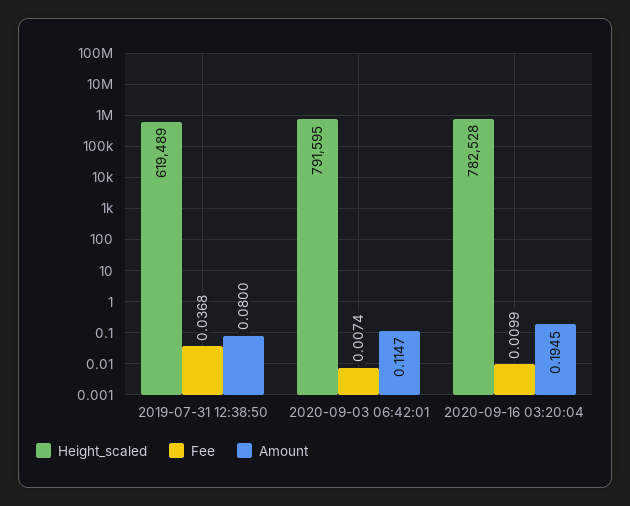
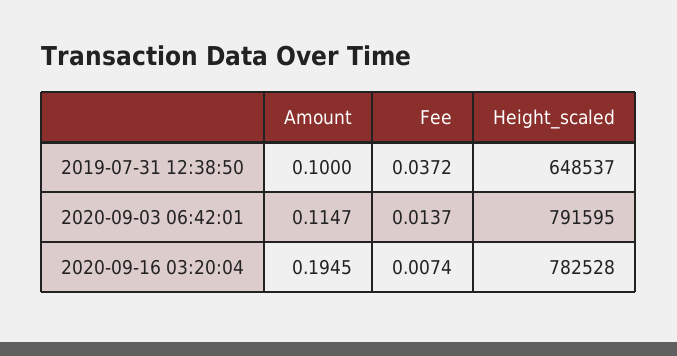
Height_scaled, 2019-07-31 12:38:50: 619489 -> 648537
Fee, 2019-07-31 12:38:50: 0.0368 -> 0.0372
Amount, 2019-07-31 12:38:50: 0.08 -> 0.1
Fee, 2020-09-03 06:42:01: 0.0074 -> 0.0137
Fee, 2020-09-16 03:20:04: 0.0099 -> 0.0074

